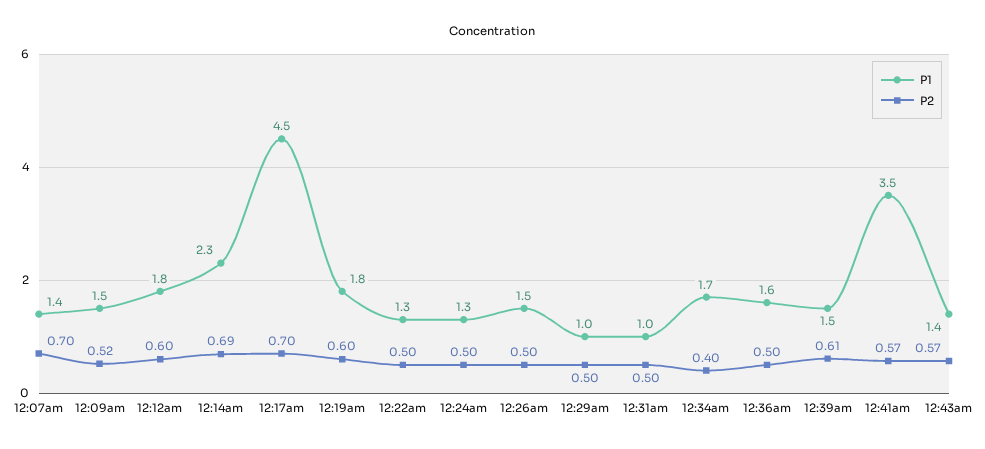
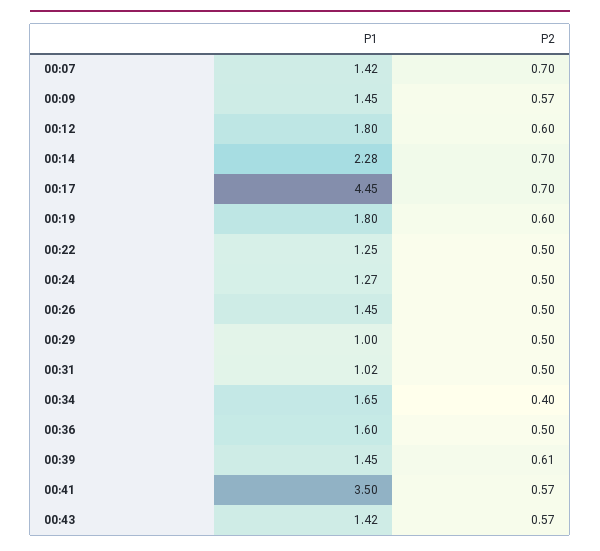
P2, 12:09am: 0.52 -> 0.57
P2, 12:14am: 0.69 -> 0.7

